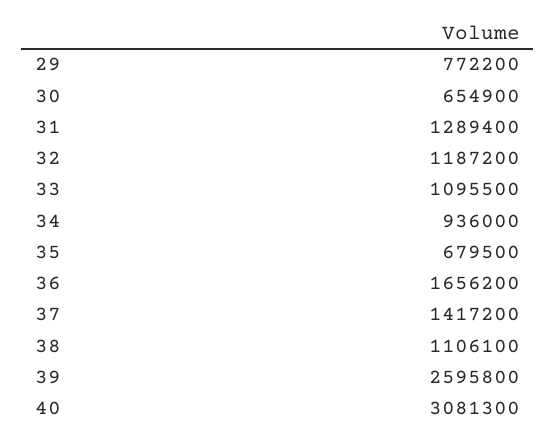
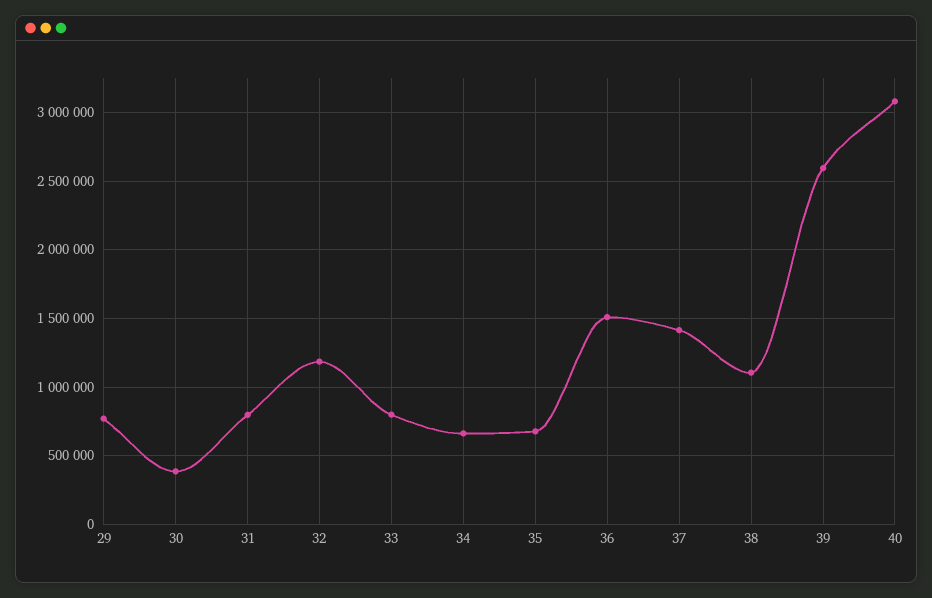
30: 654900 -> 400000
31: 1289400 -> 800000
33: 1095500 -> 800000
34: 936000 -> 650000
36: 1656200 -> 1500000

